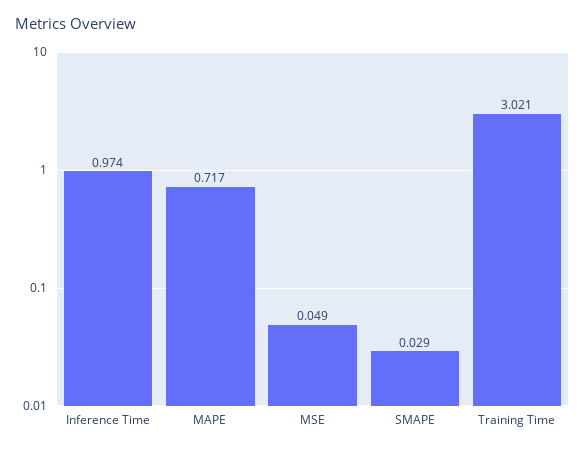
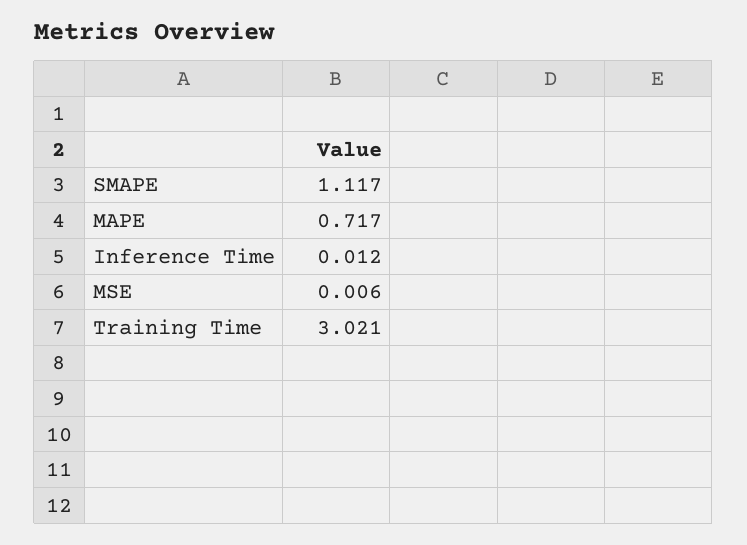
Inference Time: 0.974 -> 0.012
MSE: 0.049 -> 0.006
SMAPE: 0.029 -> 1.117

